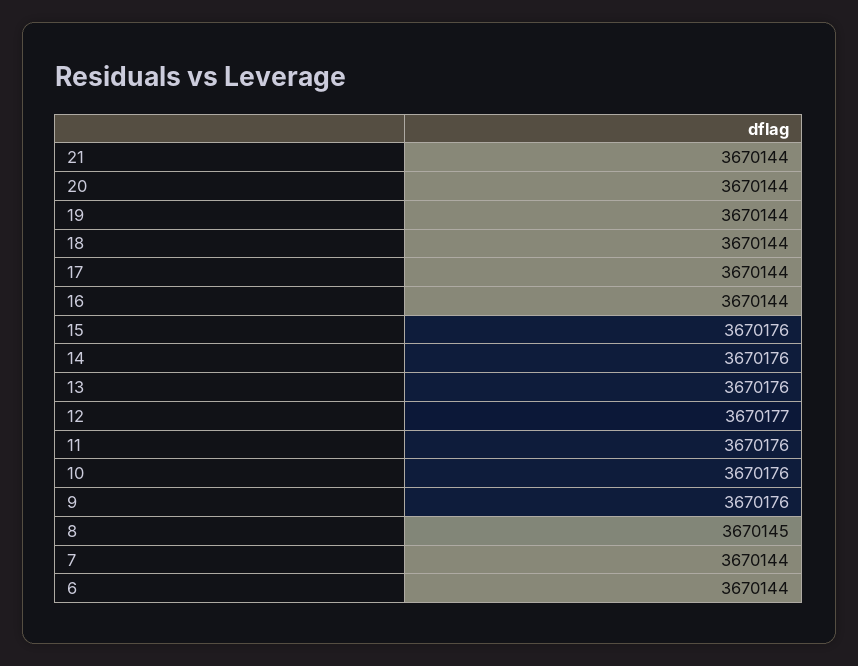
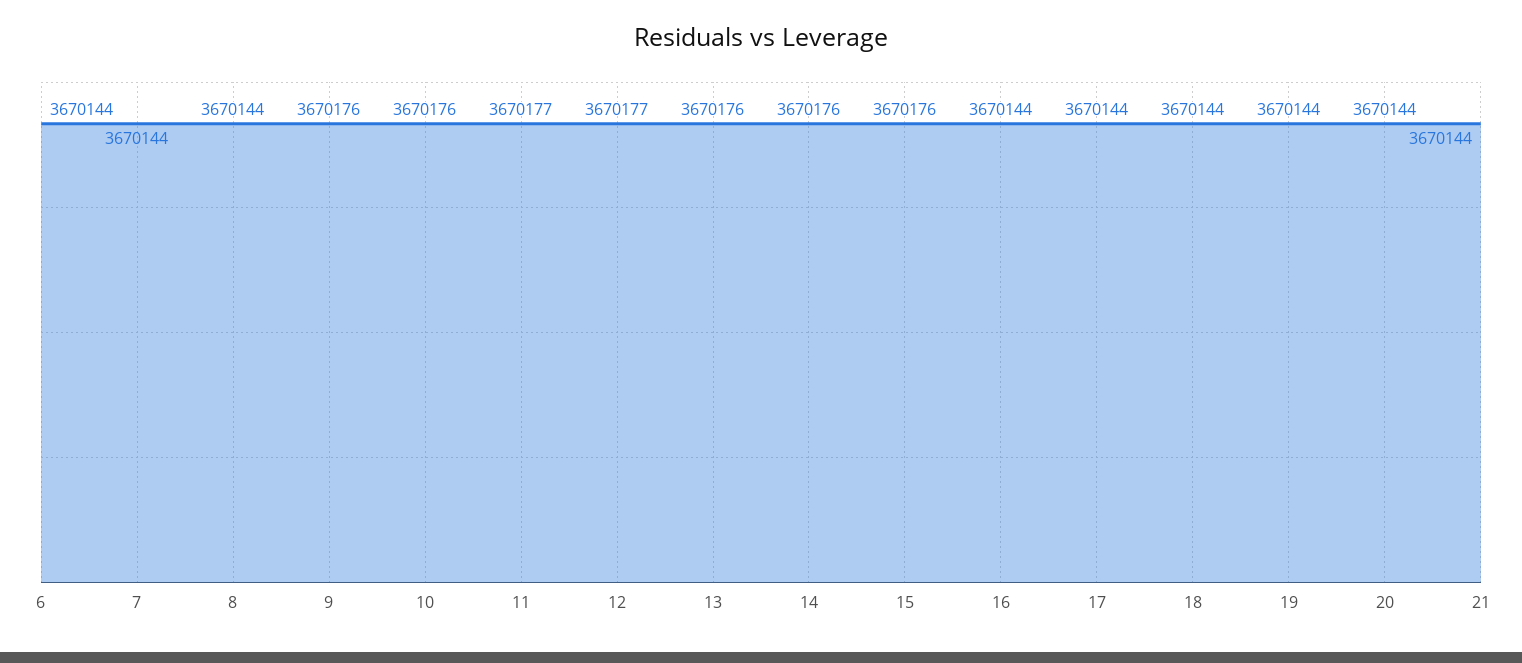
11: 3670176 -> 3670177
8: 3670145 -> 3670144

